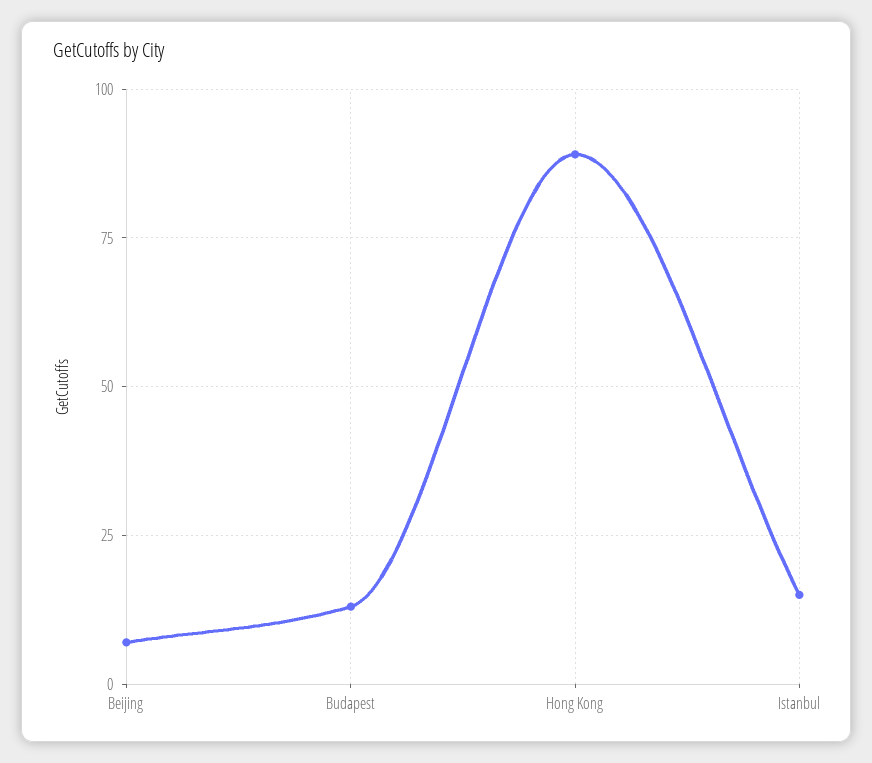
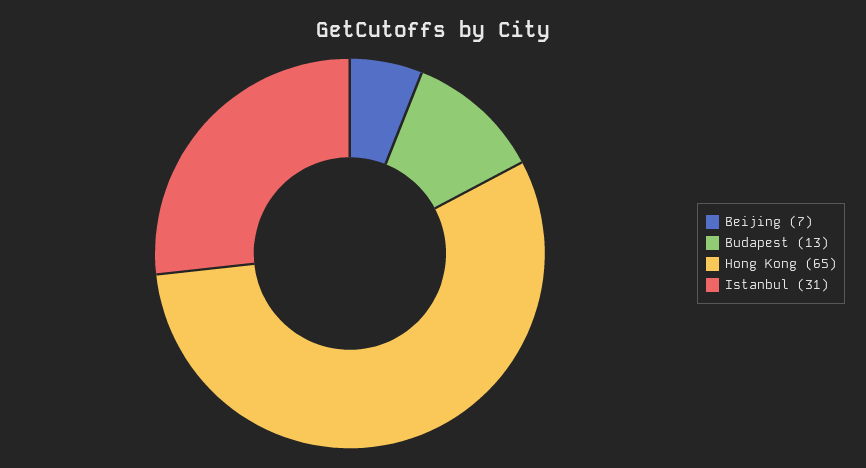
Hong Kong: 90 -> 65
Istanbul: 15 -> 31

